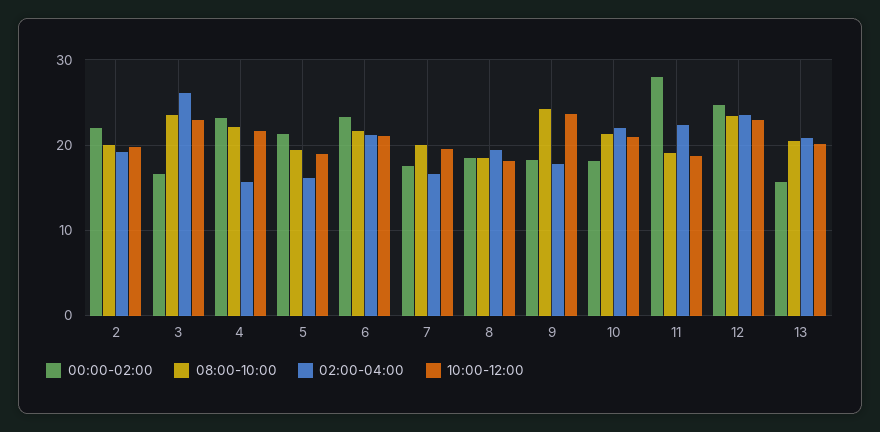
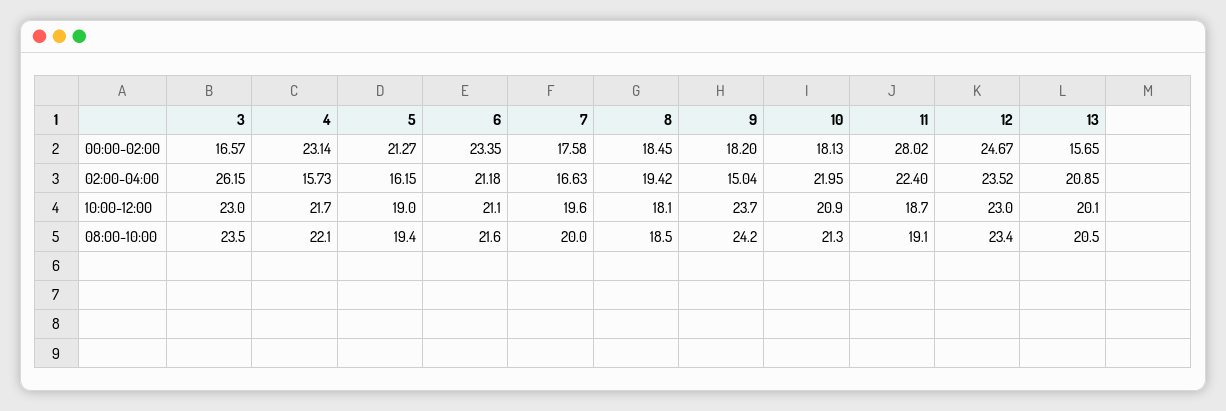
00:00-02:00, 2: 22 -> none
08:00-10:00, 2: 20 -> none
02:00-04:00, 2: 19 -> none
10:00-12:00, 2: 20 -> none
02:00-04:00, 9: 18 -> 15.04

